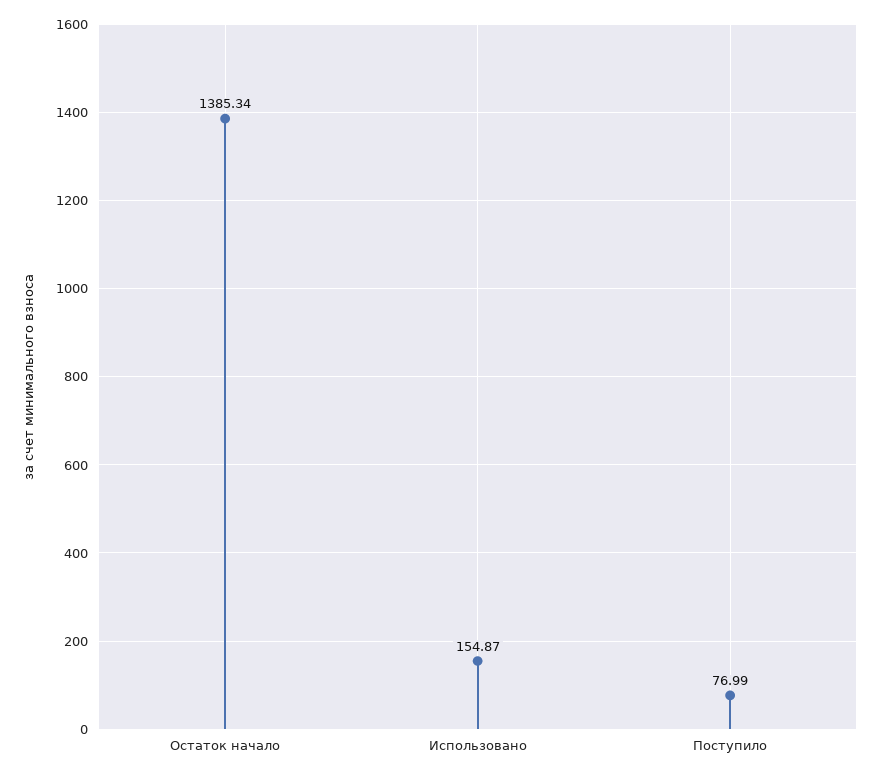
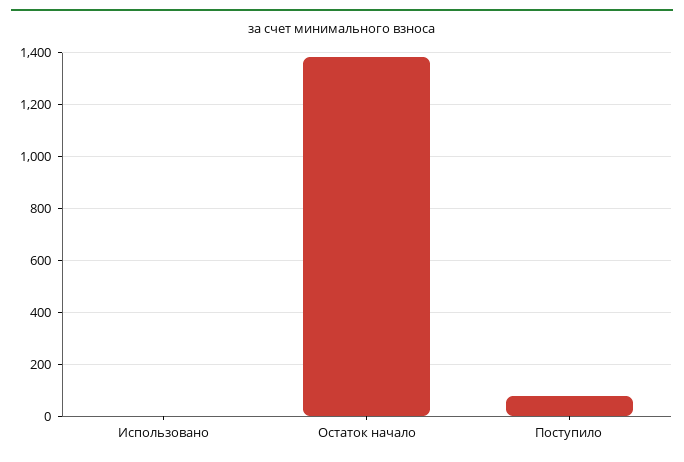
Использовано: 154.87 -> 0

